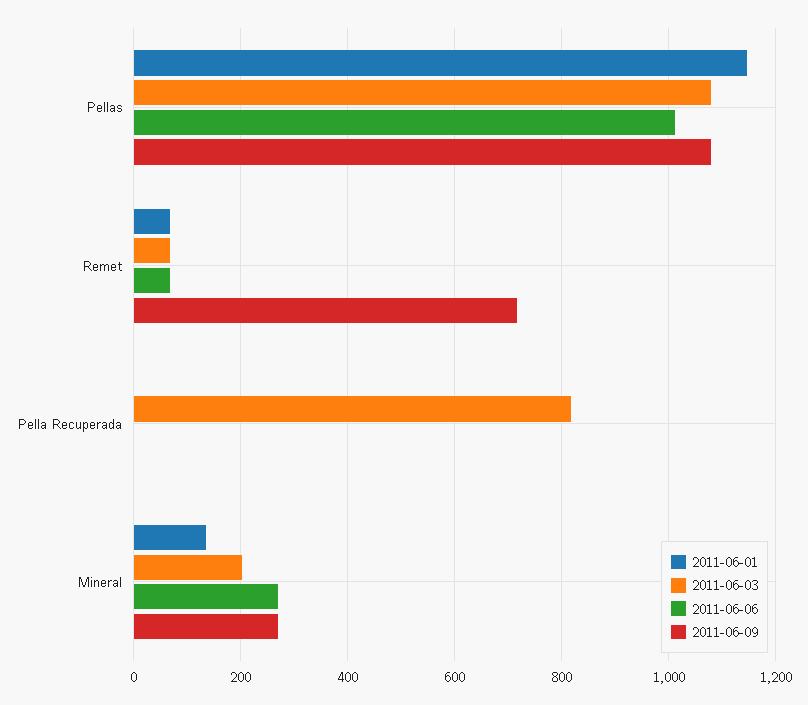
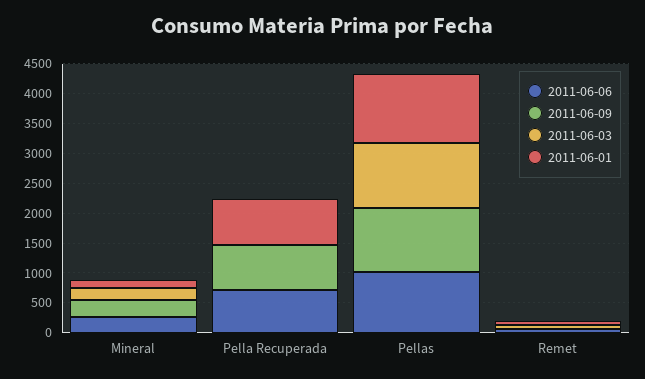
2011-06-09, Remet: 720 -> 0
2011-06-01, Pella Recuperada: 0 -> 750
2011-06-03, Pella Recuperada: 820 -> 0
2011-06-06, Pella Recuperada: 0 -> 750
2011-06-09, Pella Recuperada: 0 -> 750

